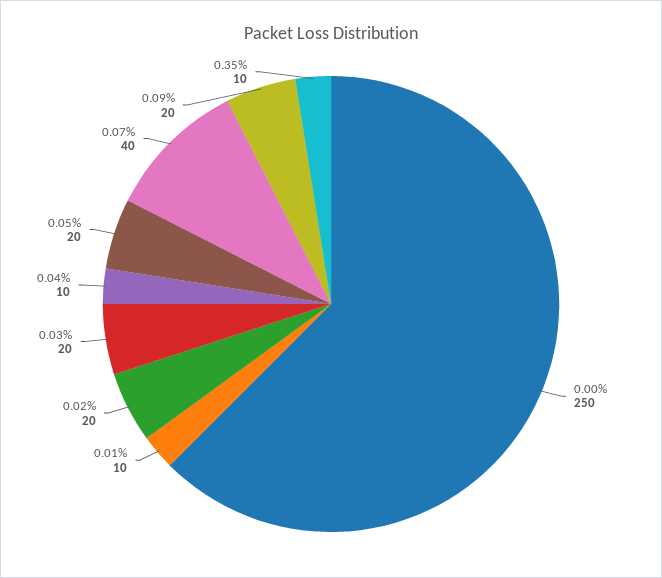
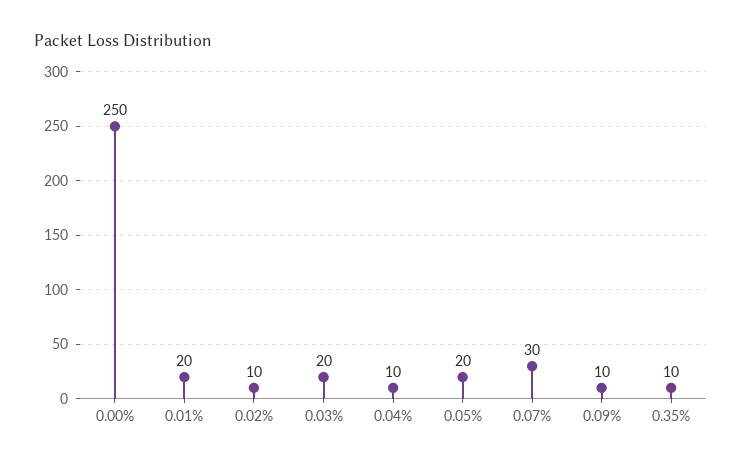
0.01%: 10 -> 20
0.02%: 20 -> 10
0.07%: 40 -> 30
0.09%: 20 -> 10

